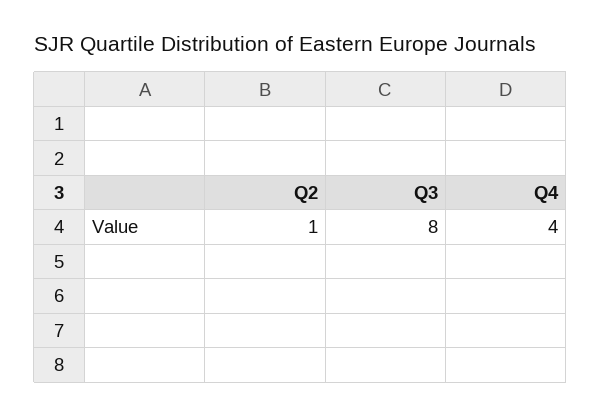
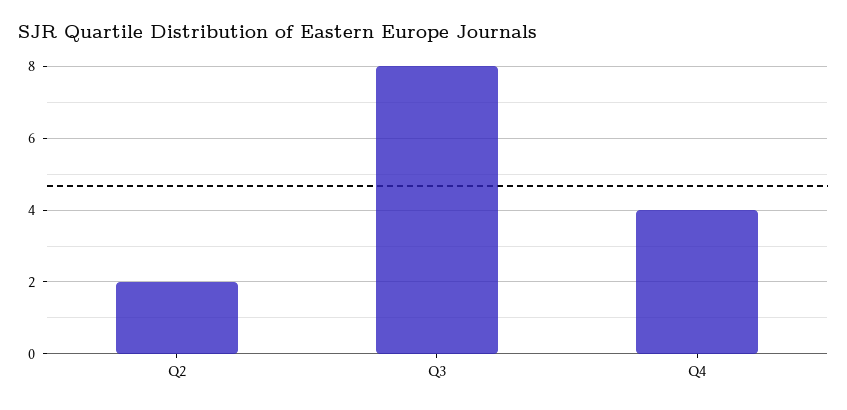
Q2: 1 -> 2

